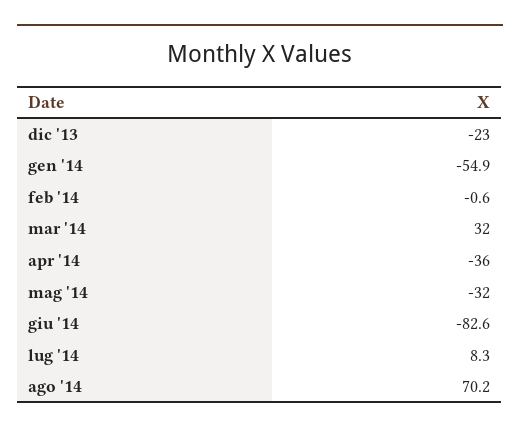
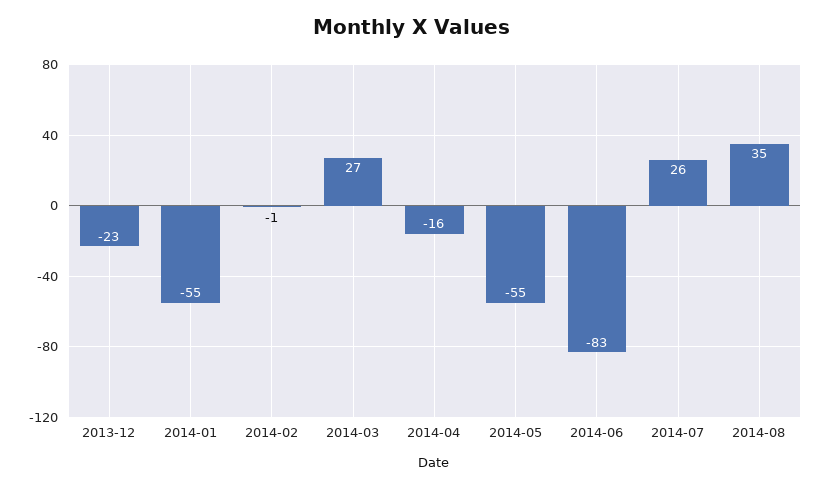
mar '14: 32 -> 27
apr '14: -36 -> -16
mag '14: -32 -> -55
lug '14: 8.3 -> 26
ago '14: 70.2 -> 35

